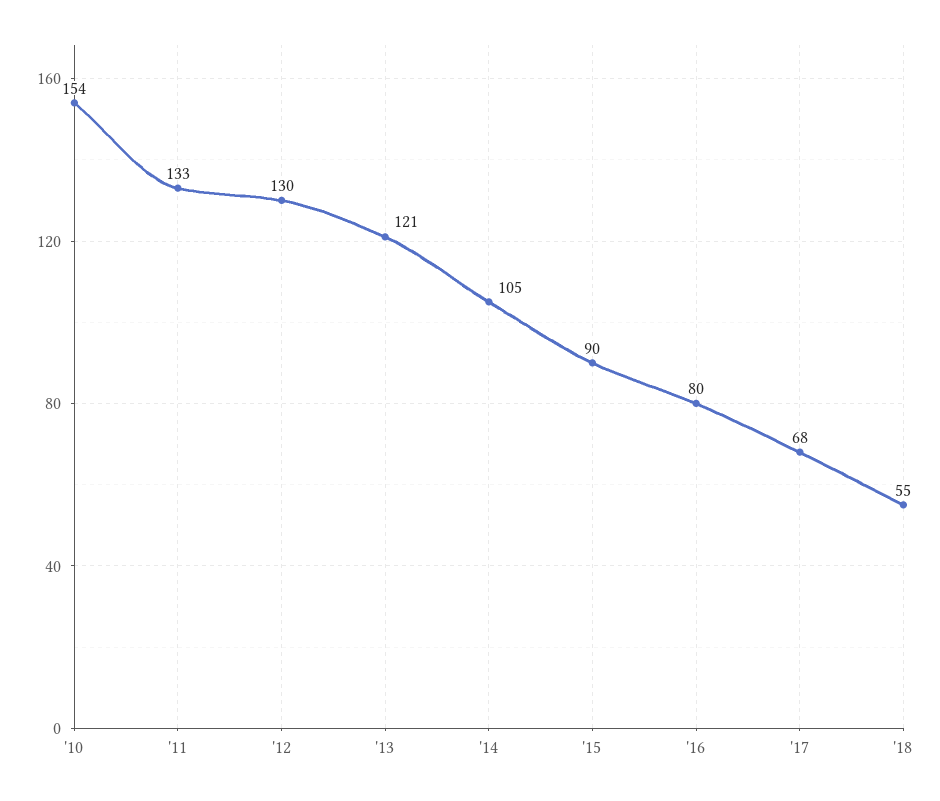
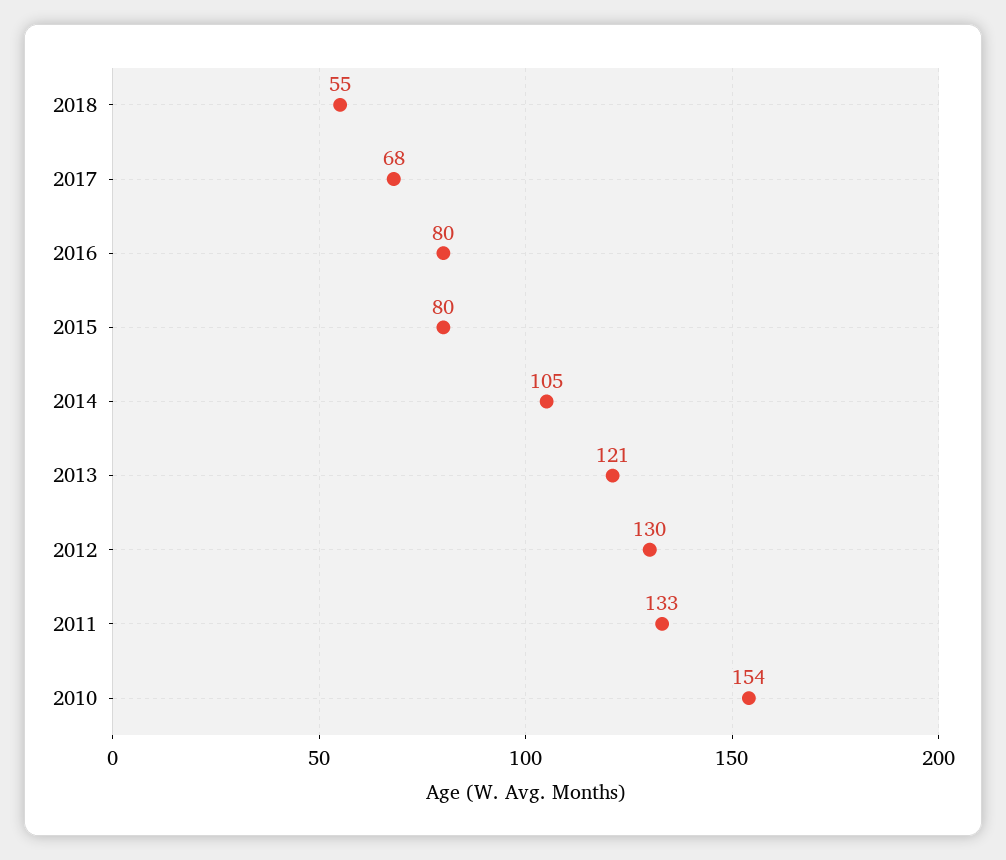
'15: 90 -> 80

